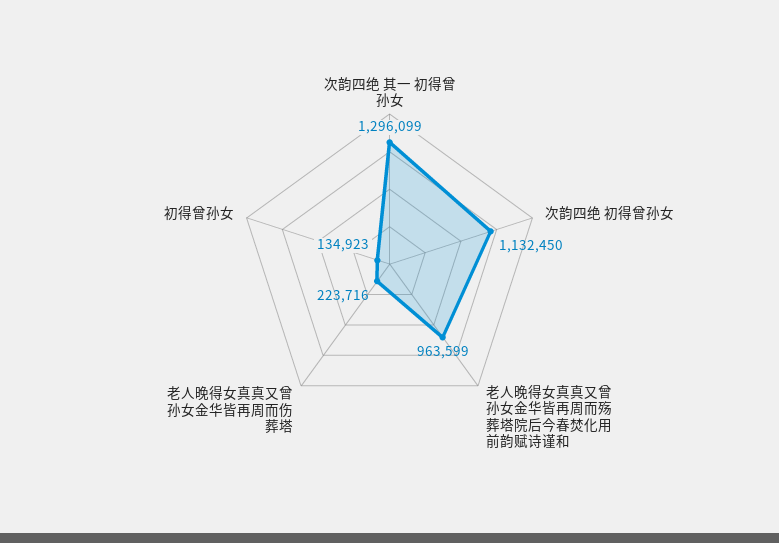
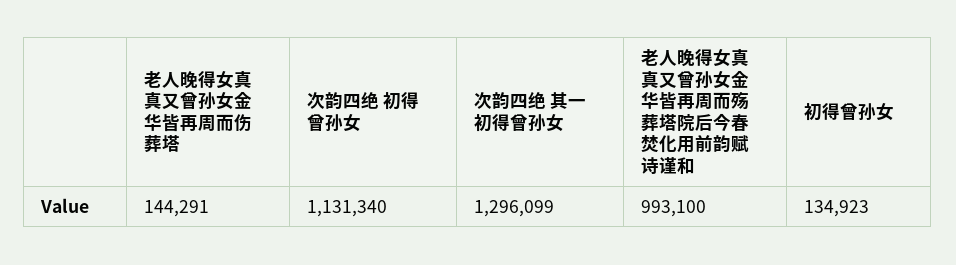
次韵四绝 初得曾孙女: 1132450 -> 1131340
老人晚得女真真又曾孙女金华皆再周而殇葬塔院后今春焚化用前韵赋诗谨和: 963599 -> 993100
老人晚得女真真又曾孙女金华皆再周而伤葬塔: 223716 -> 144291

